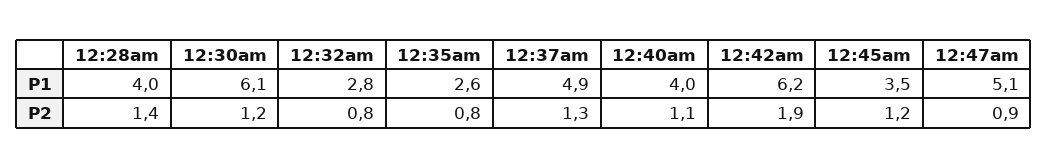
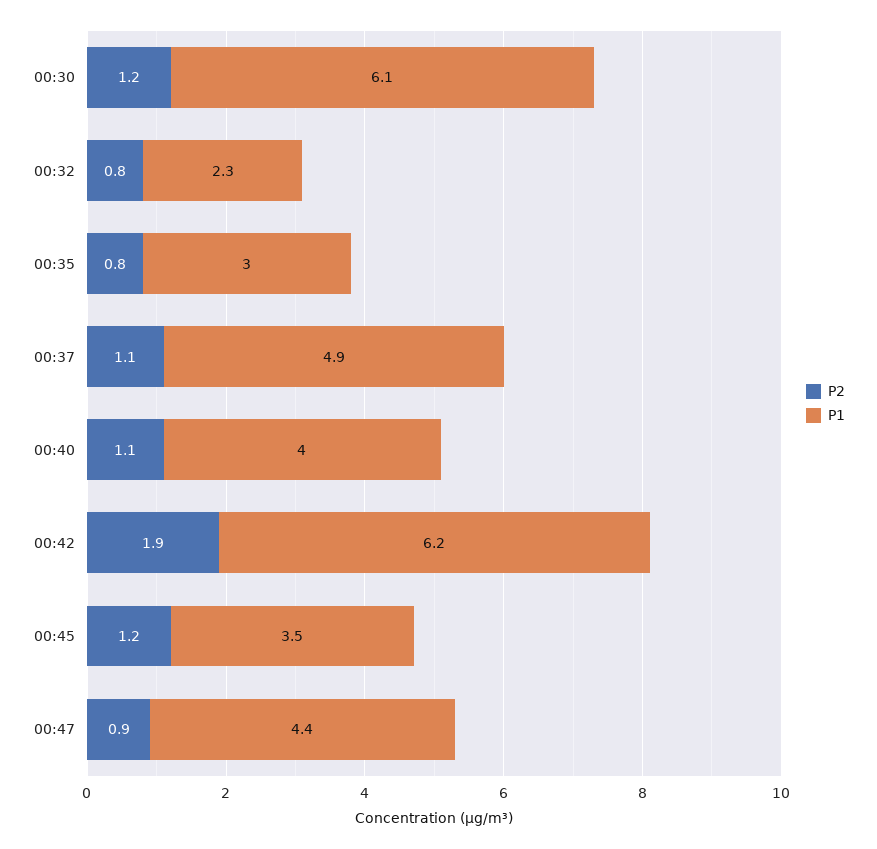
P1, 12:28am: 4 -> none
P1, 12:32am: 2.8 -> 2.3
P1, 12:35am: 2.6 -> 3
P1, 12:47am: 5.1 -> 4.4
P2, 12:28am: 1.4 -> none
P2, 12:37am: 1.3 -> 1.1

